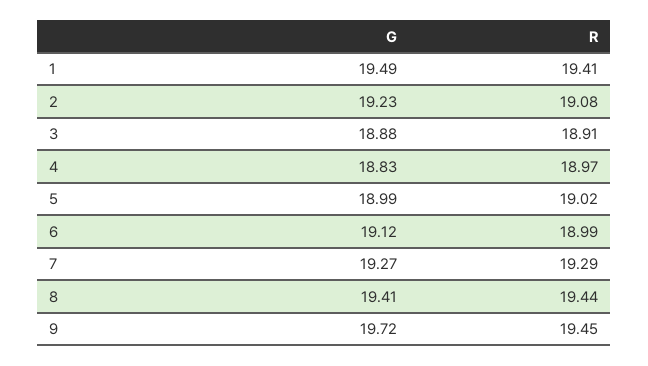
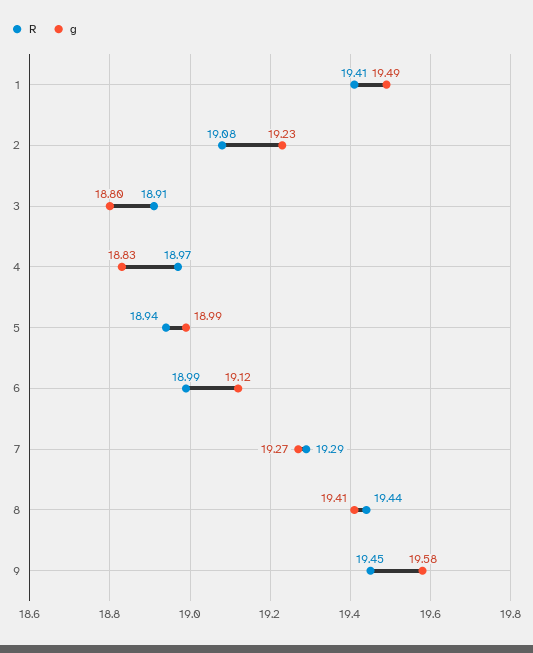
G, 3: 18.88 -> 18.8
R, 5: 19.02 -> 18.94
G, 9: 19.72 -> 19.58

